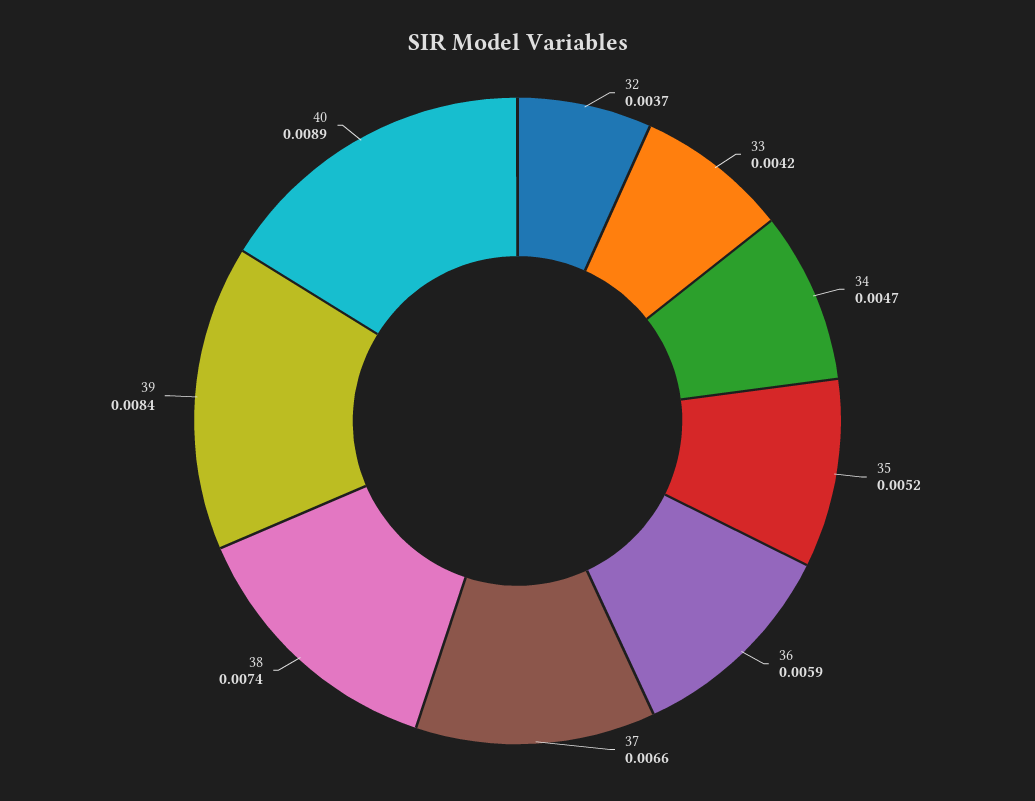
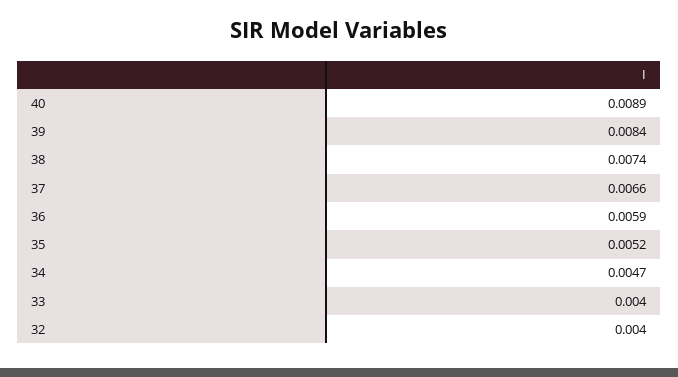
32: 0.0037 -> 0.004
33: 0.0042 -> 0.004

